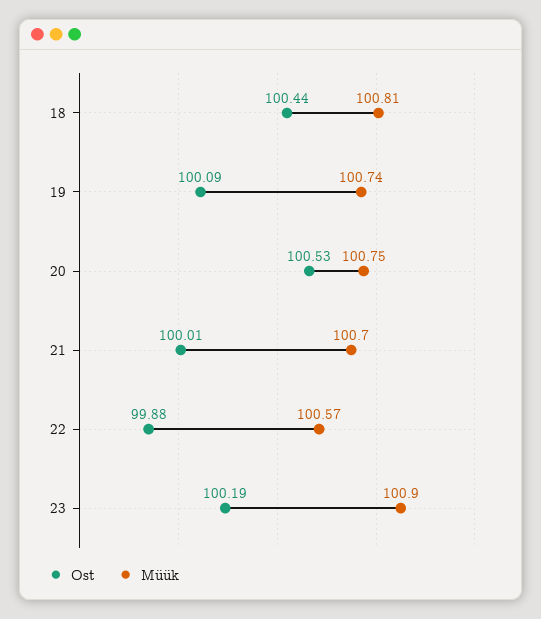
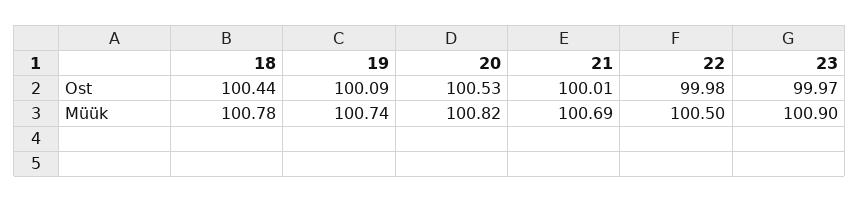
Müük, 18: 100.81 -> 100.78
Müük, 20: 100.75 -> 100.82
Müük, 21: 100.7 -> 100.69
Ost, 22: 99.88 -> 99.98
Müük, 22: 100.57 -> 100.5
Ost, 23: 100.19 -> 99.97

